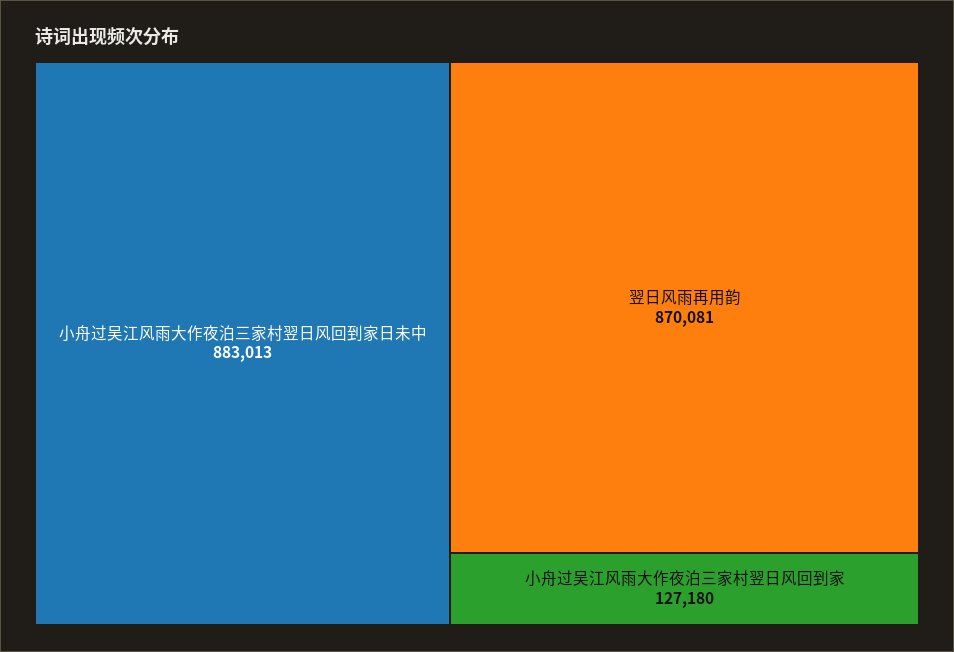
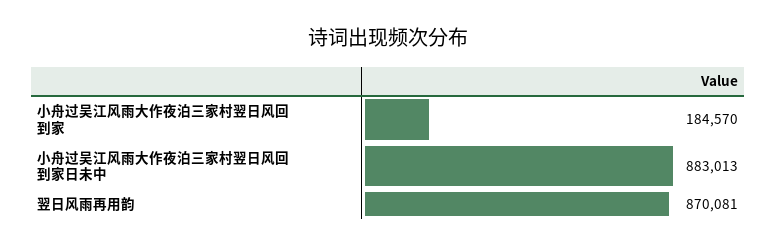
小舟过吴江风雨大作夜泊三家村翌日风回到家: 127180 -> 184570

